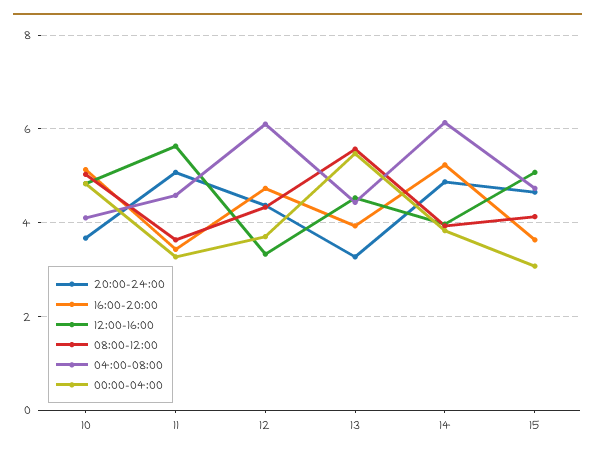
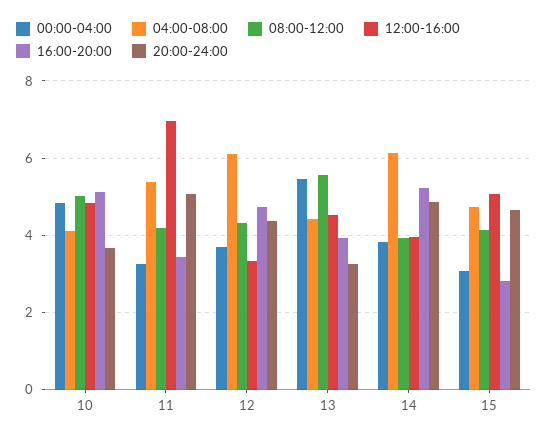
12:00-16:00, 11: 5.6 -> 7
08:00-12:00, 11: 3.6 -> 4.2
04:00-08:00, 11: 4.6 -> 5.4
16:00-20:00, 15: 3.6 -> 2.8

